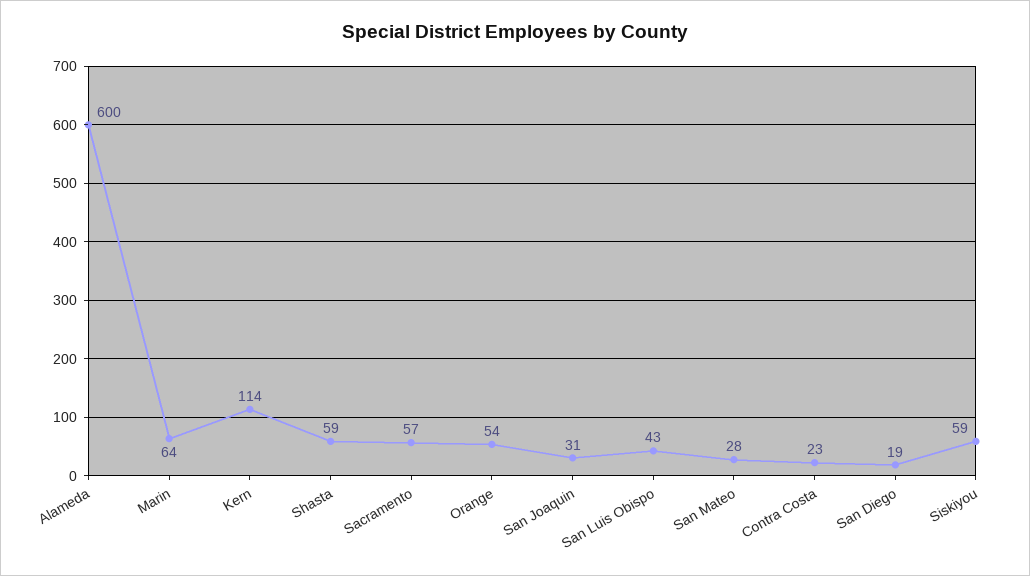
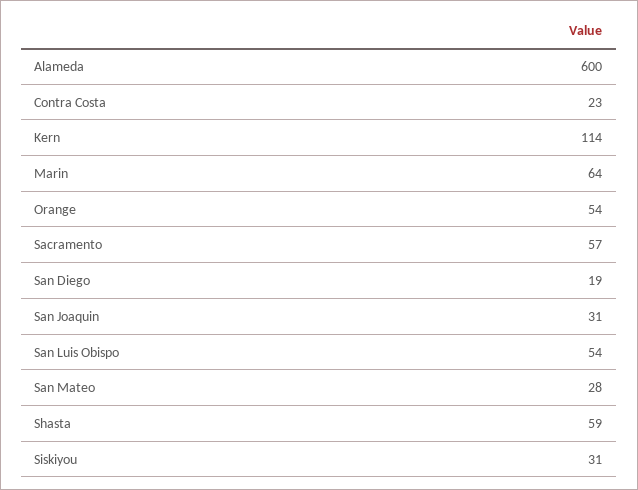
San Luis Obispo: 43 -> 54
Siskiyou: 59 -> 31

